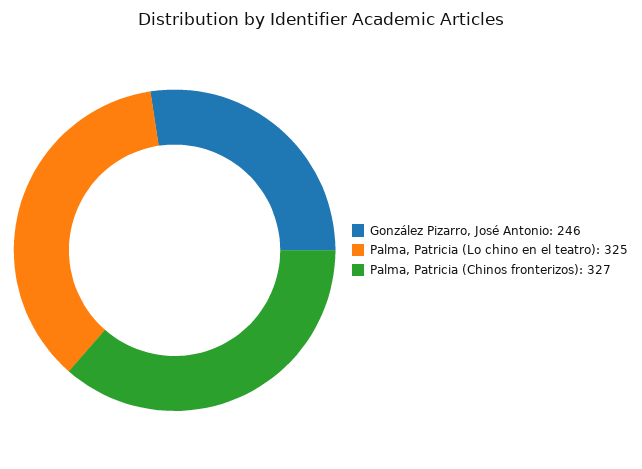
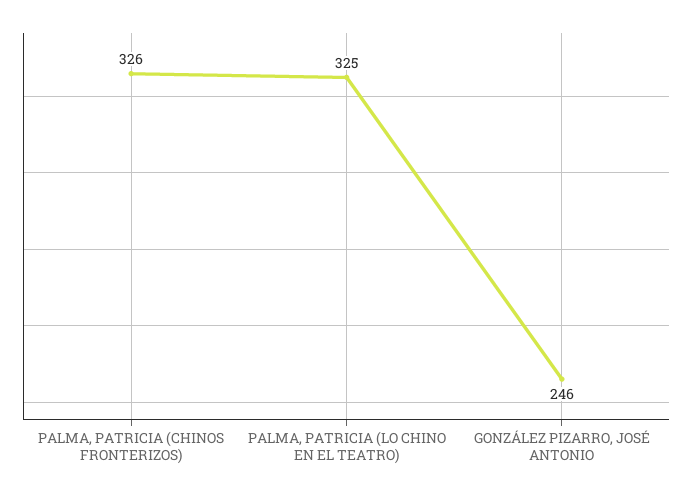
Palma, Patricia (Chinos fronterizos): 327 -> 326

